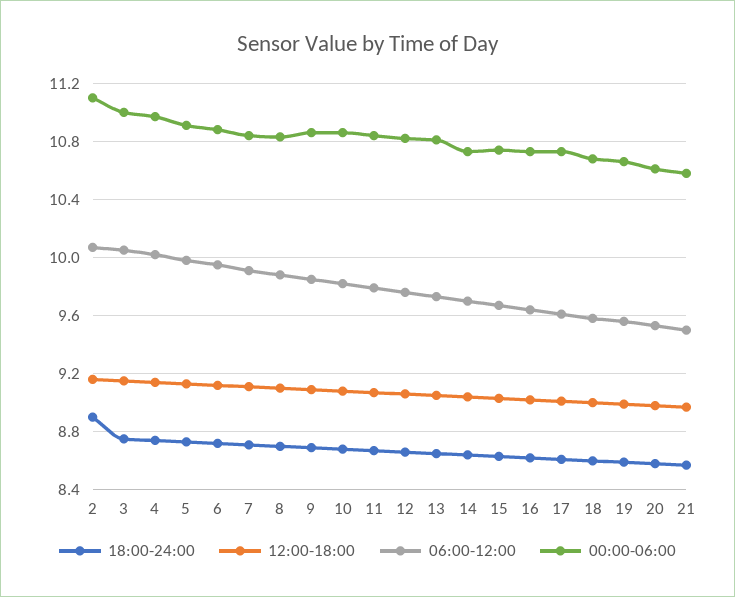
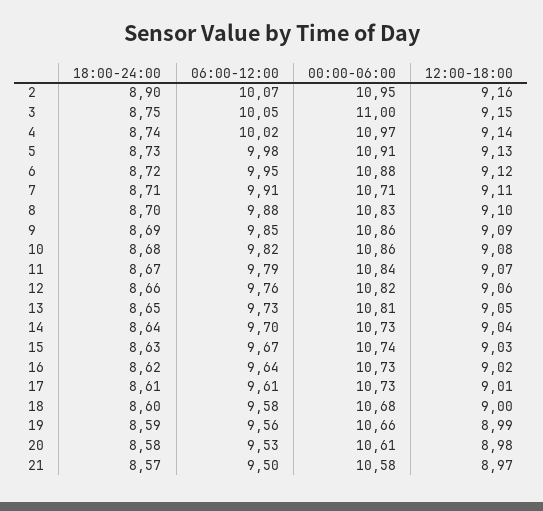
00:00-06:00, 2: 11.1 -> 10.95
00:00-06:00, 7: 10.85 -> 10.71

